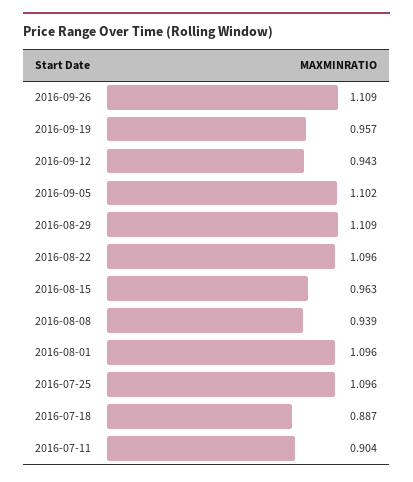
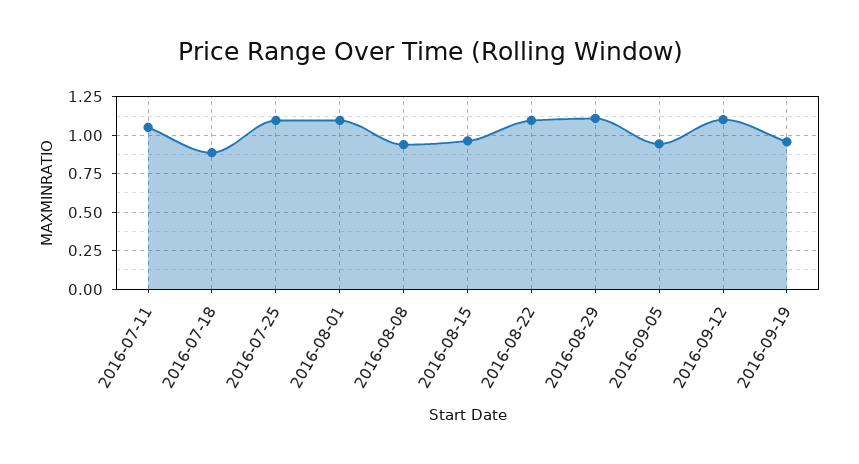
2016-09-26: 1.109 -> none
2016-09-12: 0.943 -> 1.1
2016-09-05: 1.102 -> 0.95
2016-07-11: 0.904 -> 1.05

